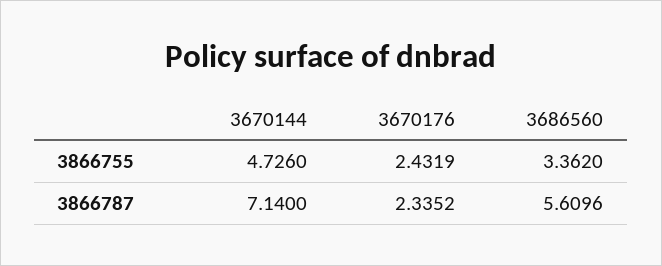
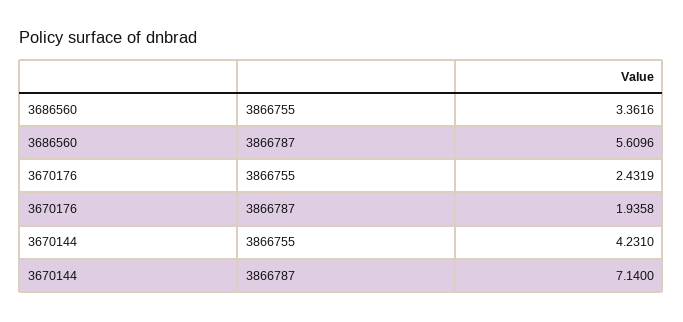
3670144, 3866755: 4.726 -> 4.231
3686560, 3866755: 3.362 -> 3.3616
3670176, 3866787: 2.3352 -> 1.9358

